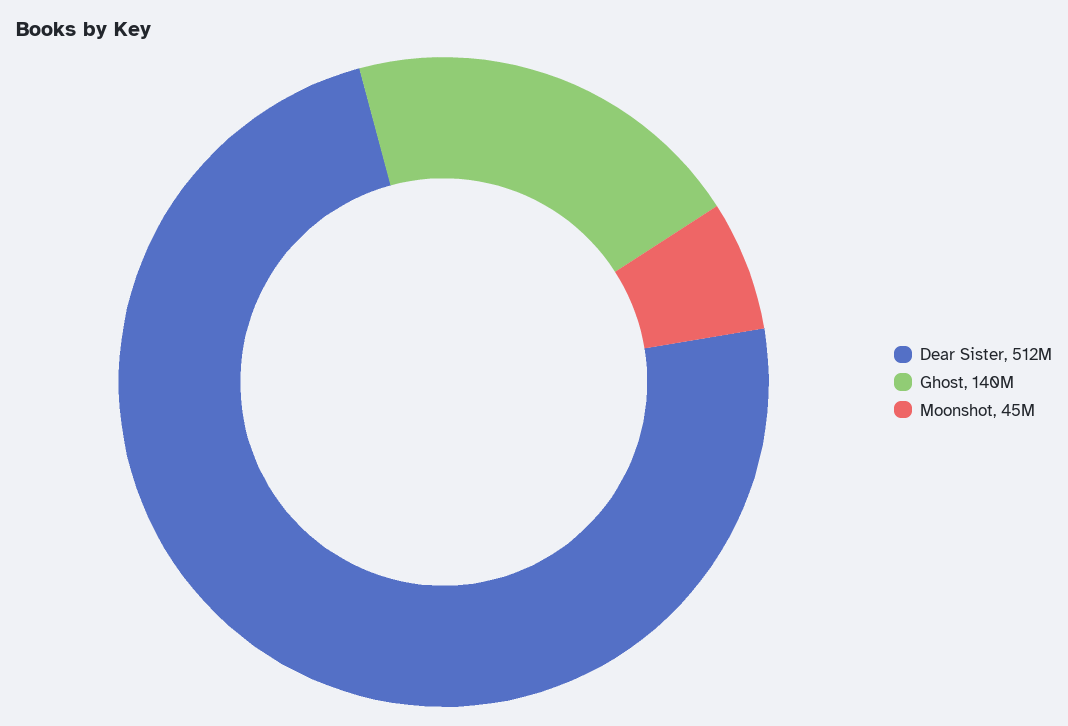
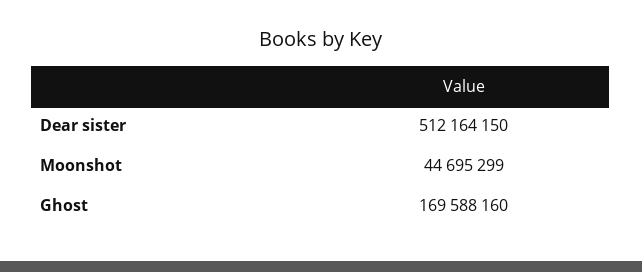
Ghost: 140000000 -> 169588160

